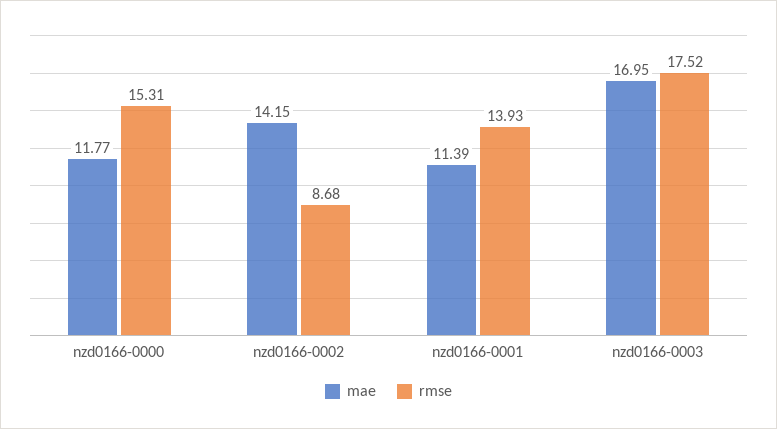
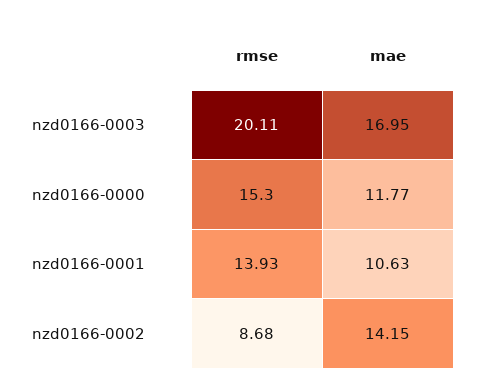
rmse, nzd0166-0000: 15.31 -> 15.3
mae, nzd0166-0001: 11.39 -> 10.63
rmse, nzd0166-0003: 17.52 -> 20.11

